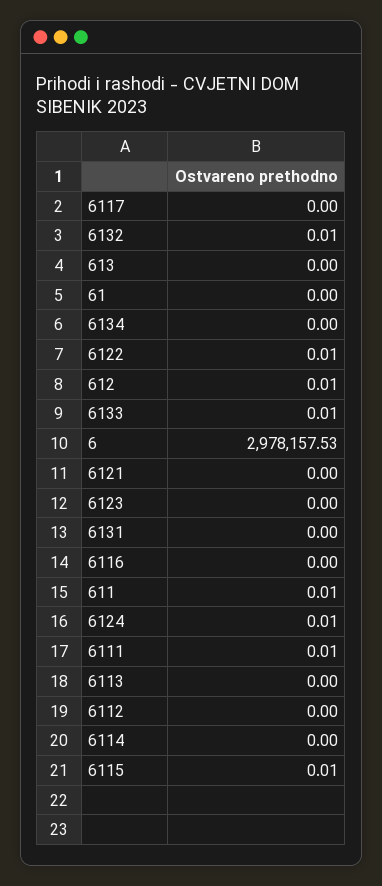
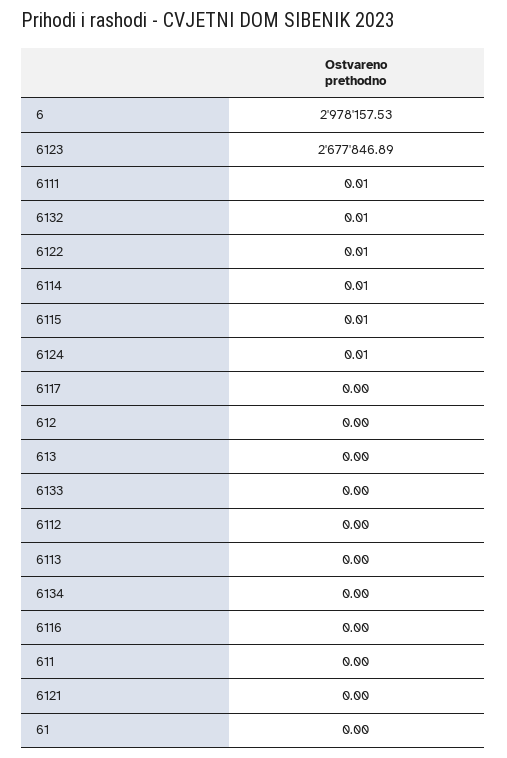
612: 0.01 -> 0
6133: 0.01 -> 0
6123: 0 -> 2677846.89
6131: 0 -> none
611: 0.01 -> 0
6114: 0 -> 0.01

